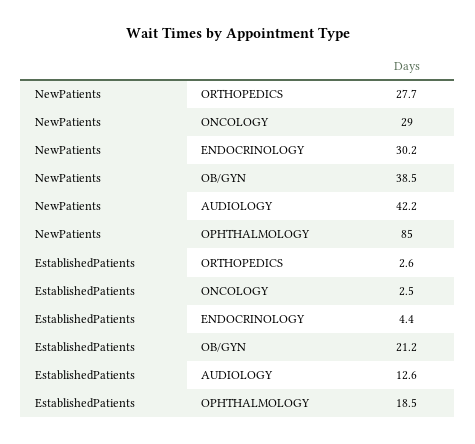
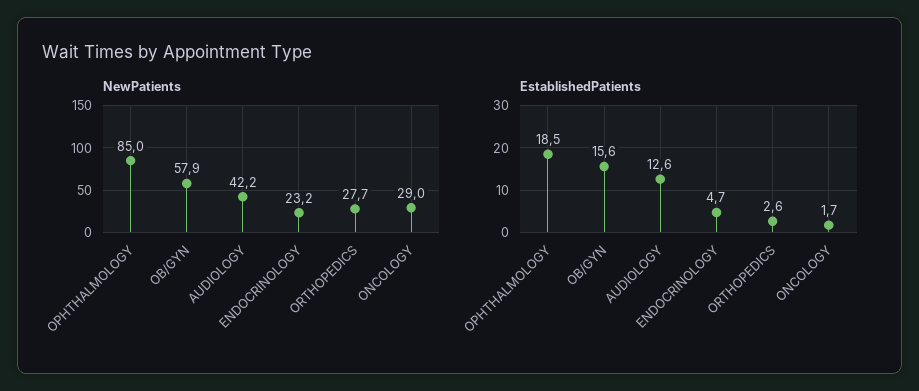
NewPatients, ENDOCRINOLOGY: 30.2 -> 23.2
NewPatients, OB/GYN: 38.5 -> 57.9
EstablishedPatients, ONCOLOGY: 2.5 -> 1.7
EstablishedPatients, ENDOCRINOLOGY: 4.4 -> 4.7
EstablishedPatients, OB/GYN: 21.2 -> 15.6

